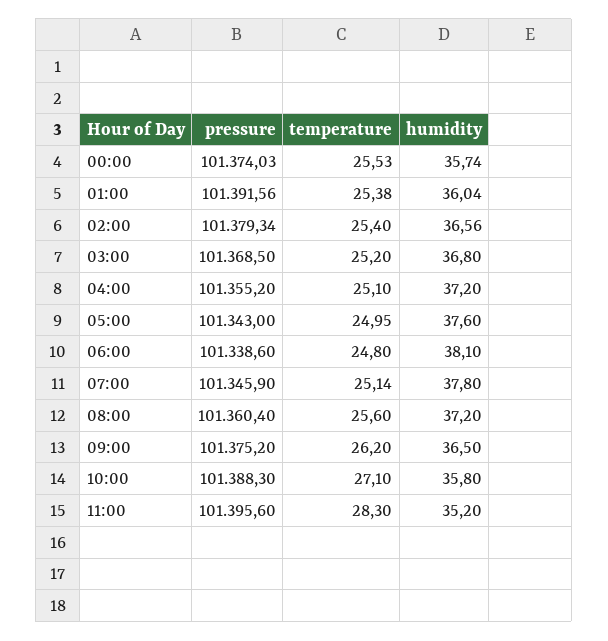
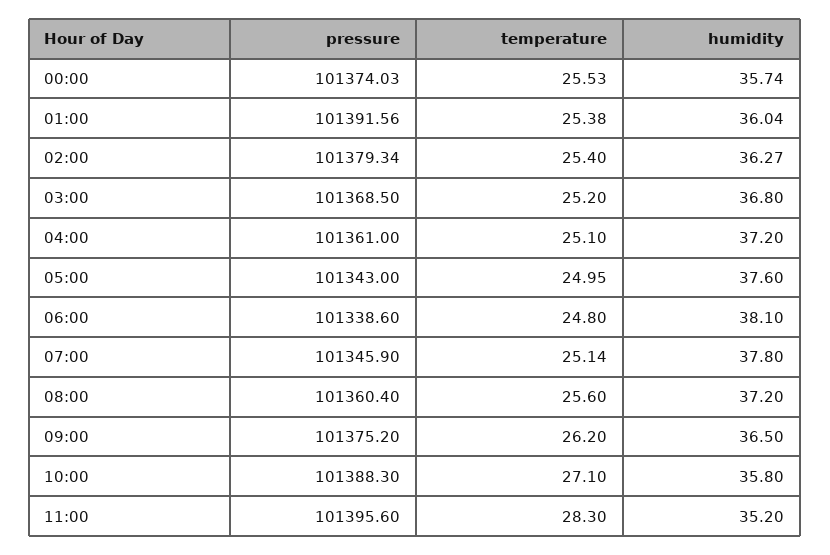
humidity, 02:00: 36.56 -> 36.27
pressure, 04:00: 101355.2 -> 101361

